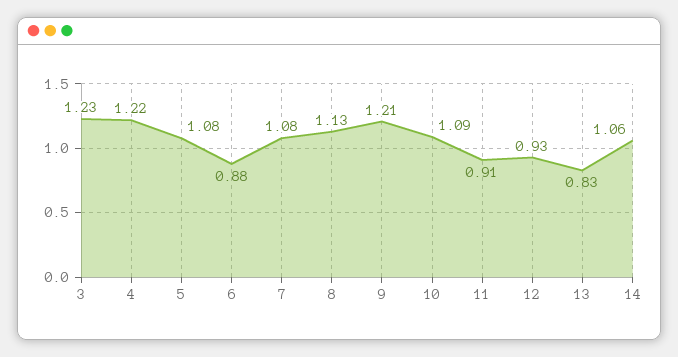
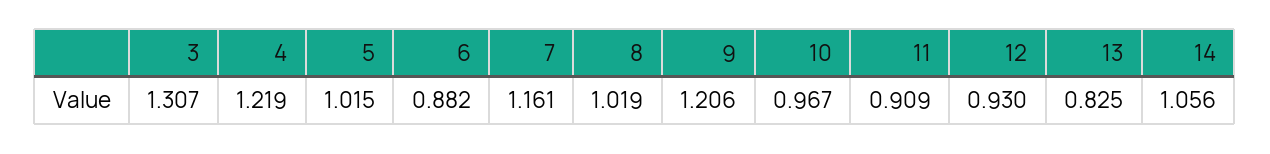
3: 1.23 -> 1.307
5: 1.08 -> 1.015
7: 1.08 -> 1.161
8: 1.13 -> 1.019
10: 1.09 -> 0.967

